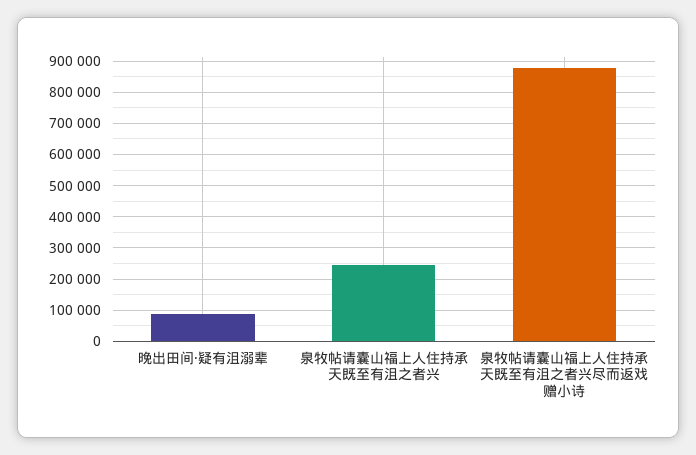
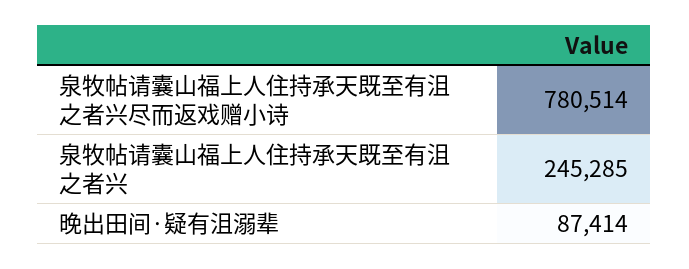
泉牧帖请囊山福上人住持承天既至有沮之者兴尽而返戏赠小诗: 880000 -> 780514

